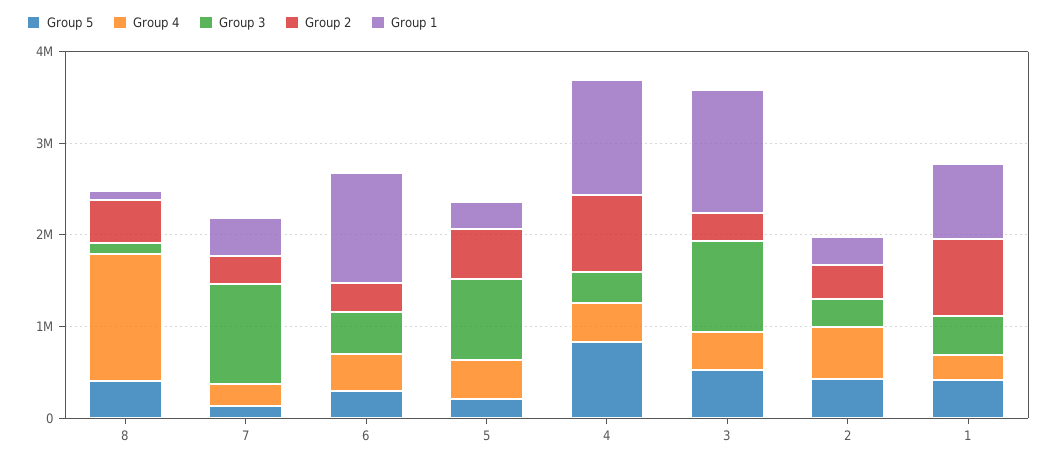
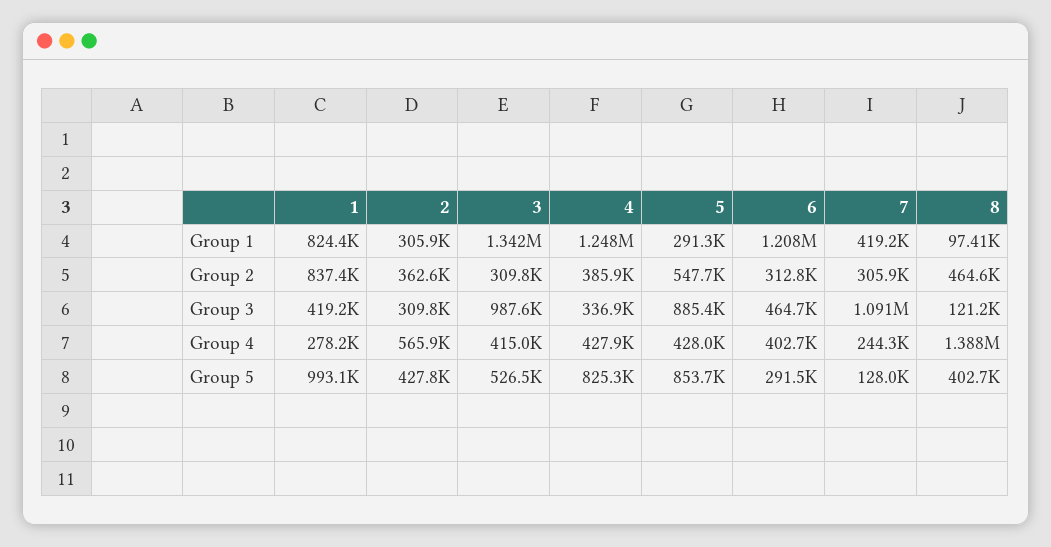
Group 5, 5: 200000 -> 853700
Group 2, 4: 800000 -> 385900
Group 5, 1: 400000 -> 993100

